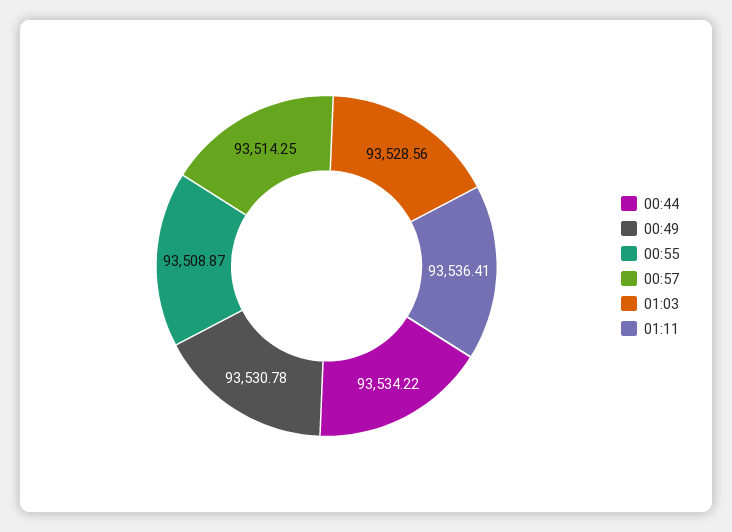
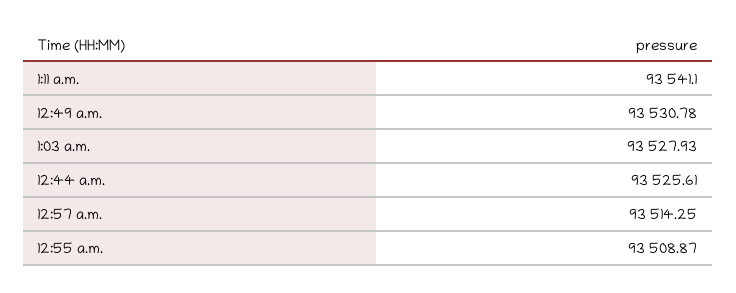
00:44: 93534.22 -> 93525.61
01:03: 93528.56 -> 93527.93
01:11: 93536.41 -> 93541.1

